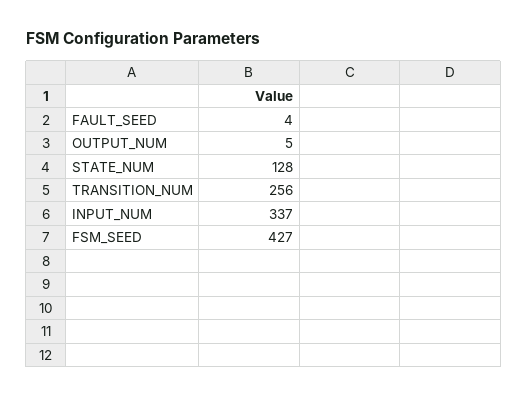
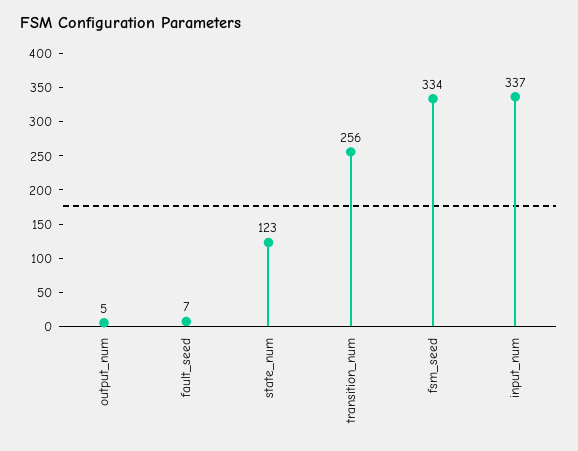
FAULT_SEED: 4 -> 7
STATE_NUM: 128 -> 123
FSM_SEED: 427 -> 334

